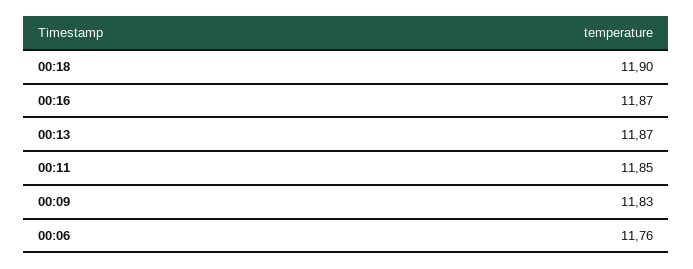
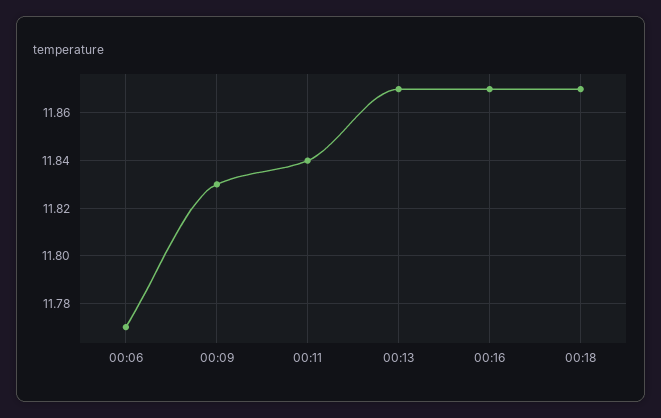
00:18: 11.9 -> 11.87
00:11: 11.85 -> 11.84
00:06: 11.76 -> 11.77

